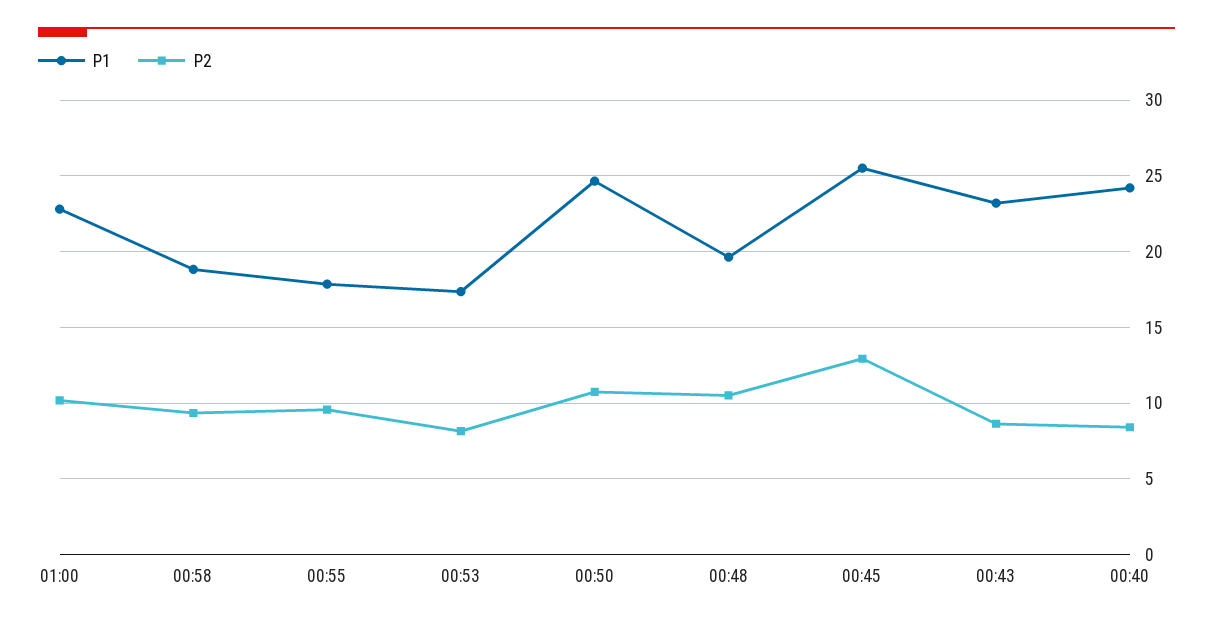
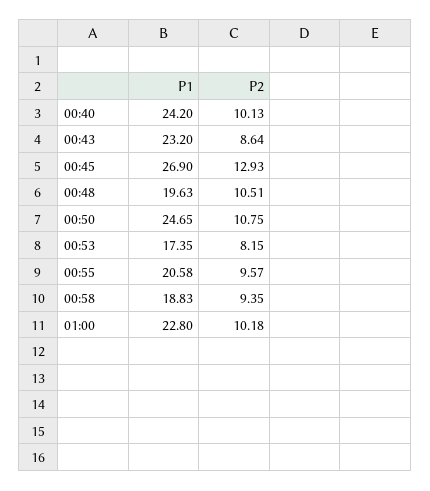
P1, 00:55: 18 -> 20.58
P1, 00:45: 25.5 -> 26.9
P2, 00:40: 8.5 -> 10.13

